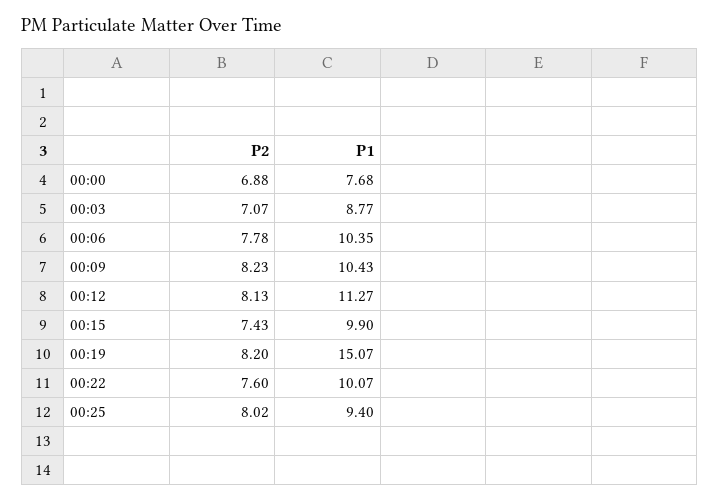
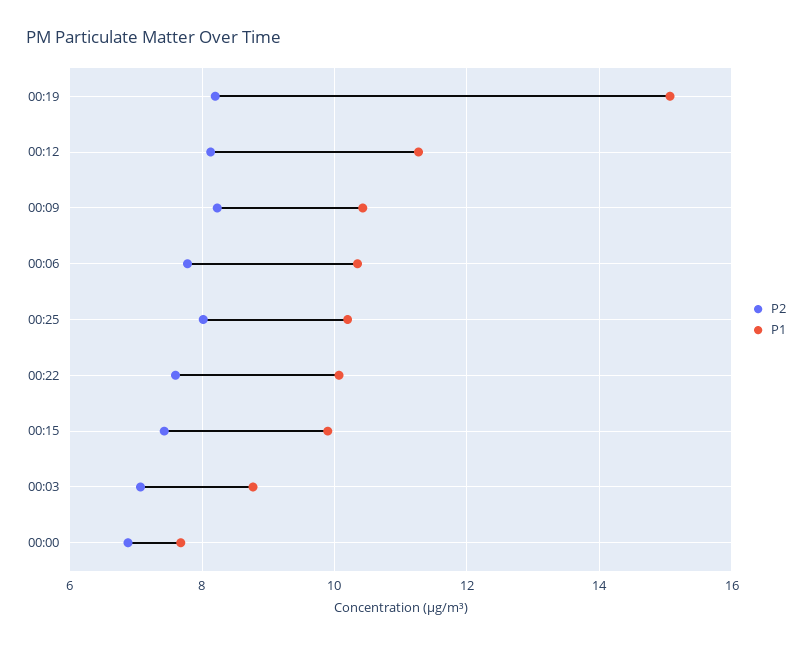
P1, 00:25: 9.4 -> 10.2

